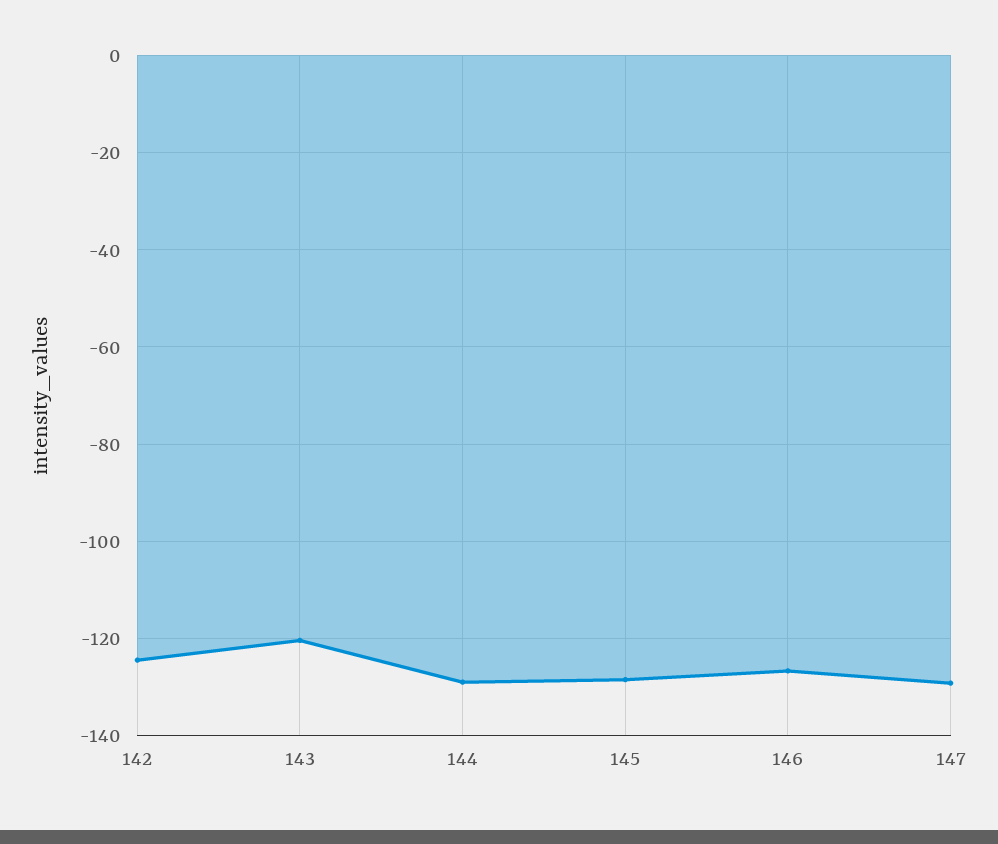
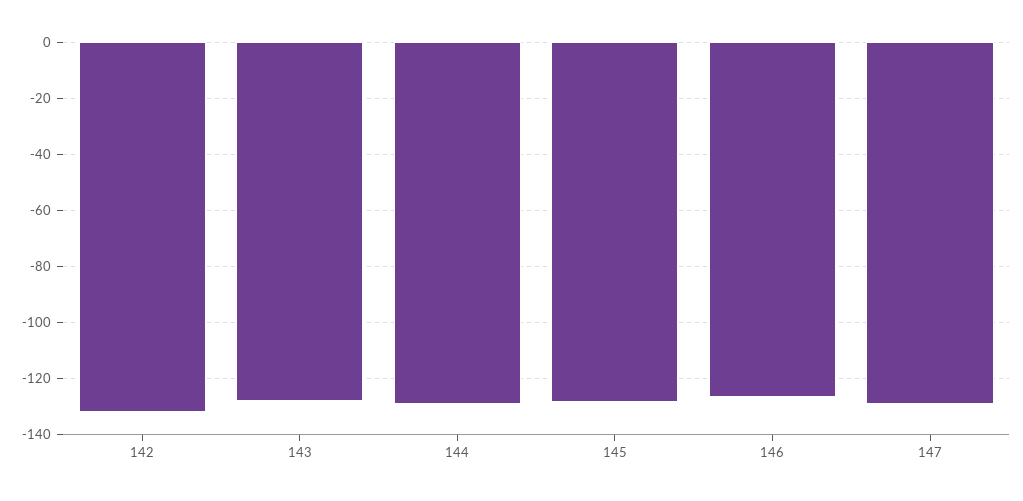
142: -124 -> -132.5
143: -120 -> -127.5

